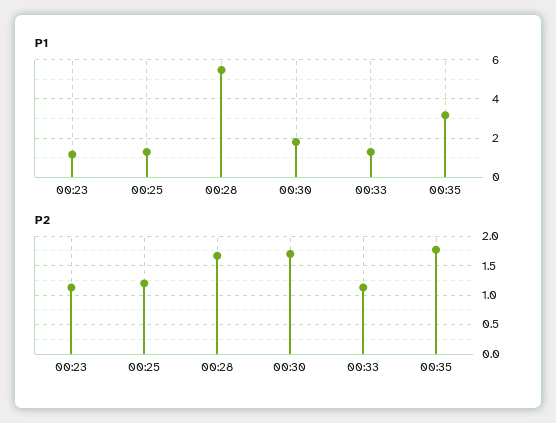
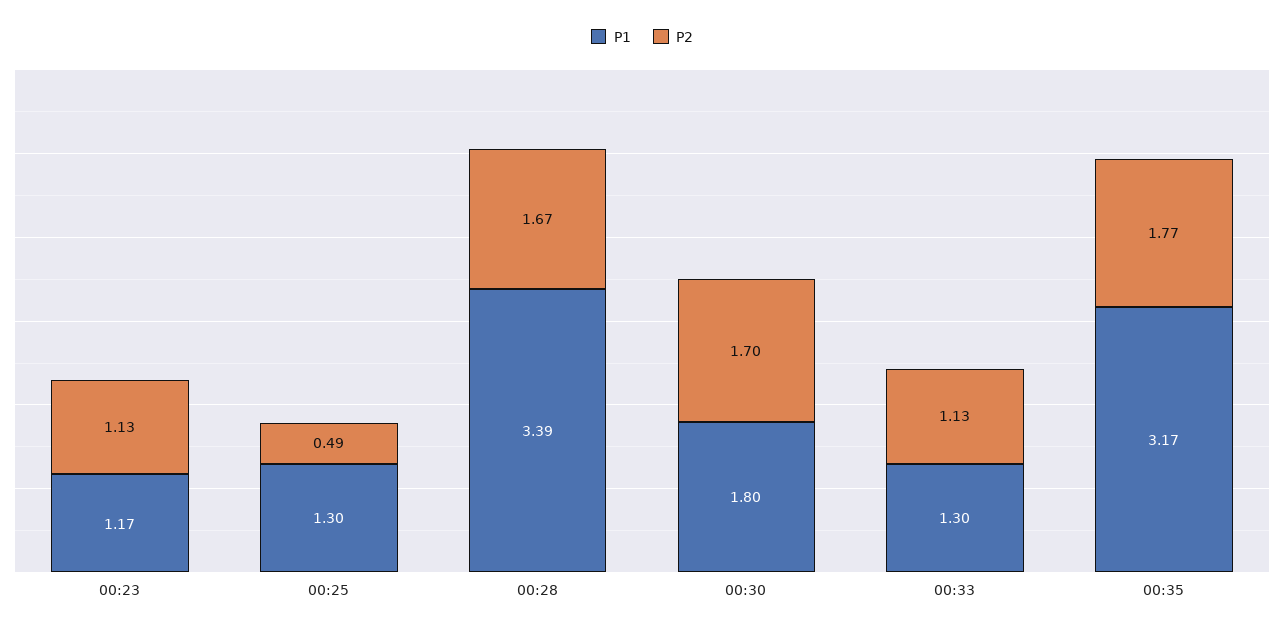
P1, 00:28: 5.5 -> 3.39
P2, 00:25: 1.25 -> 0.49

